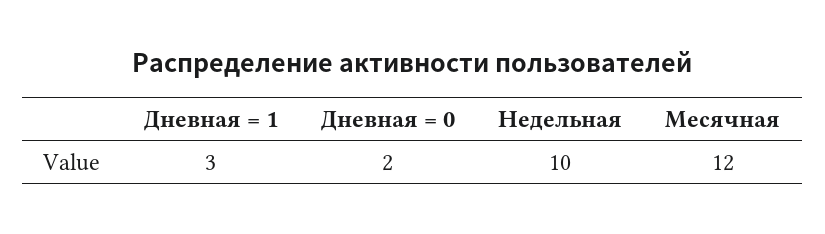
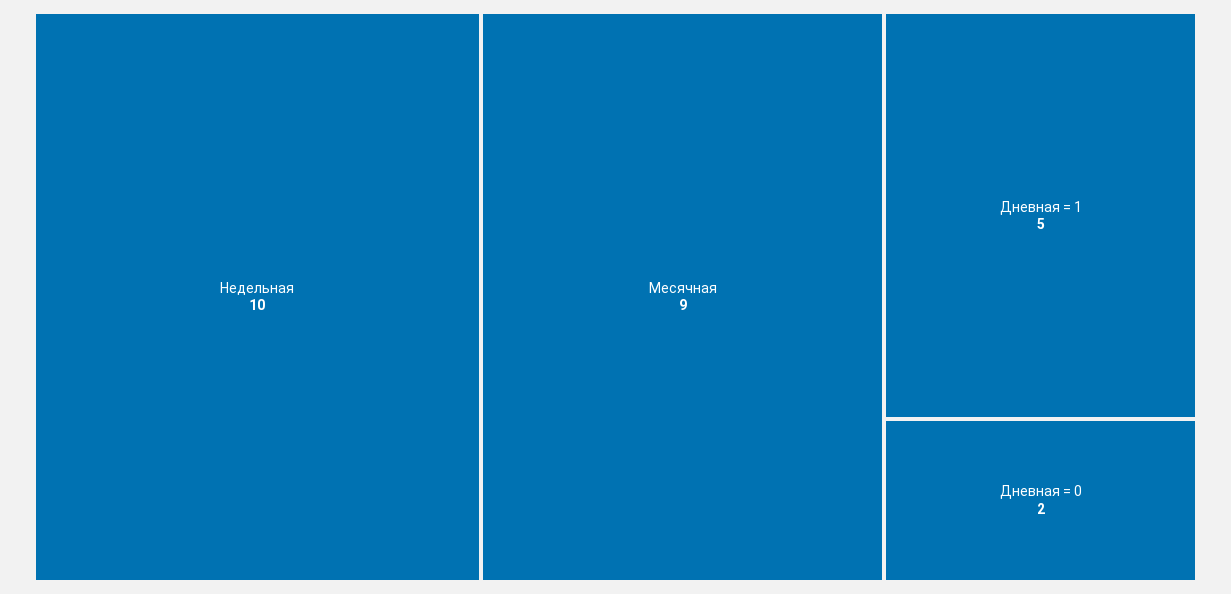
Дневная = 1: 3 -> 5
Месячная: 12 -> 9

